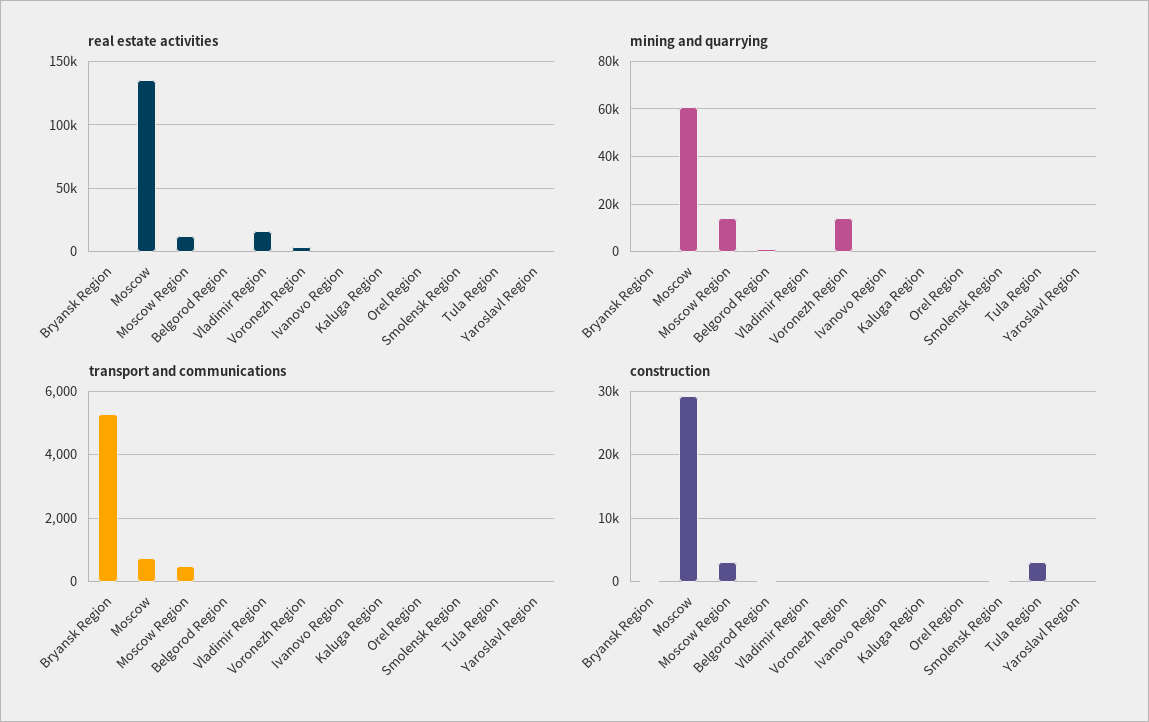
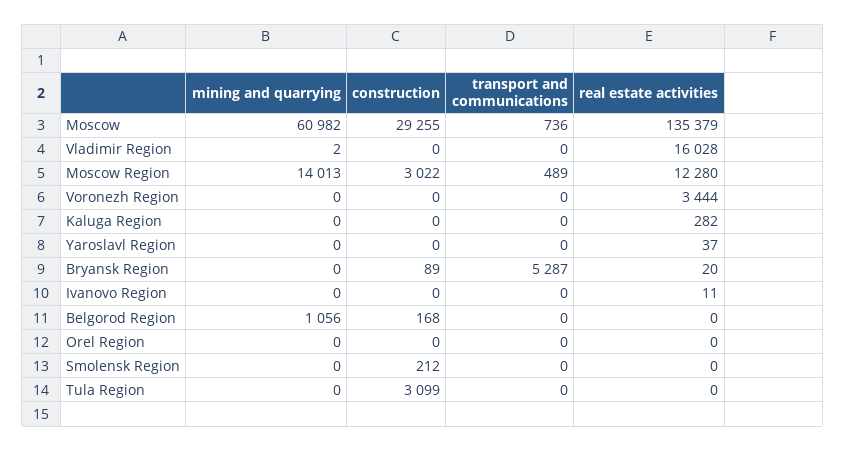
mining and quarrying, Voronezh Region: 15000 -> 0

